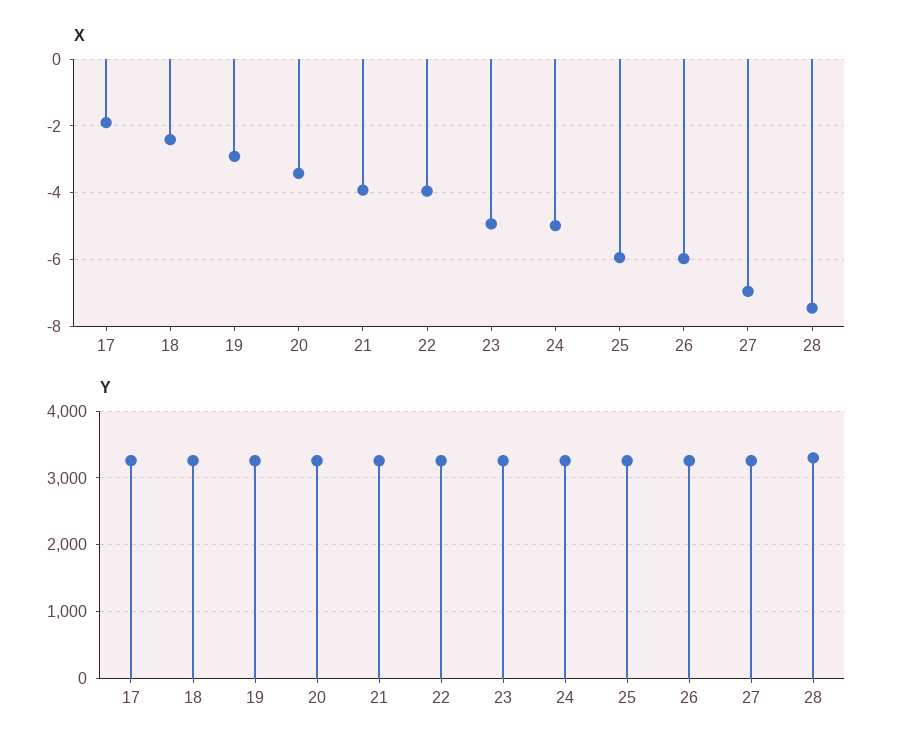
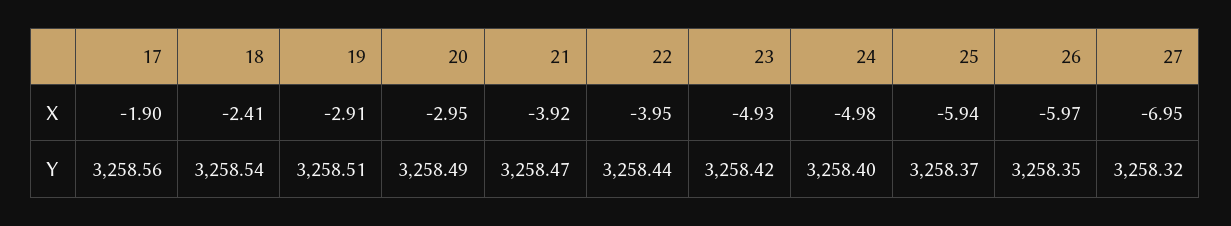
X, 20: -3.4 -> -2.95
X, 28: -7.4 -> none
Y, 28: 3300 -> none

